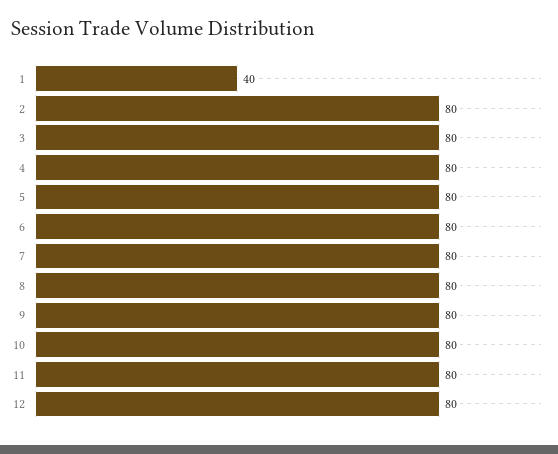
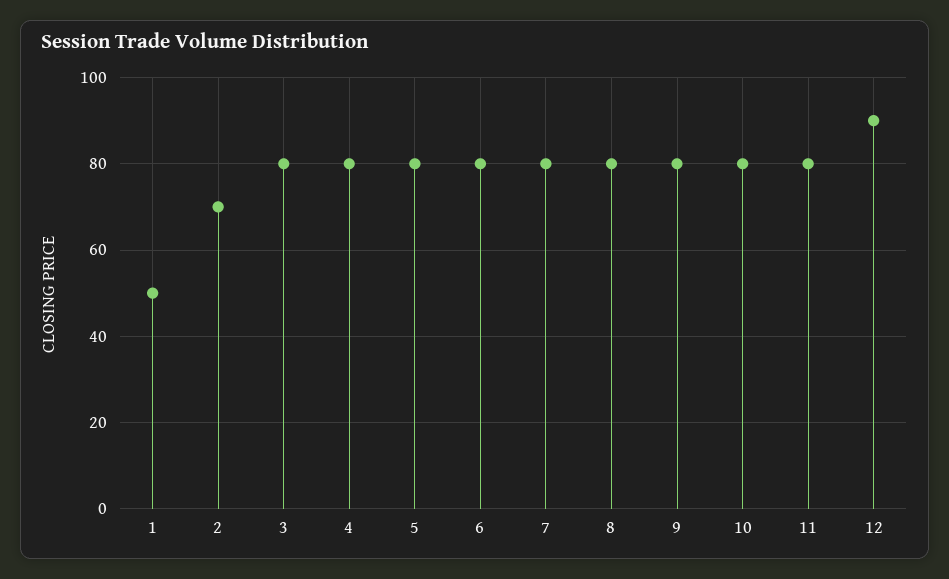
1: 40 -> 50
2: 80 -> 70
12: 80 -> 90

